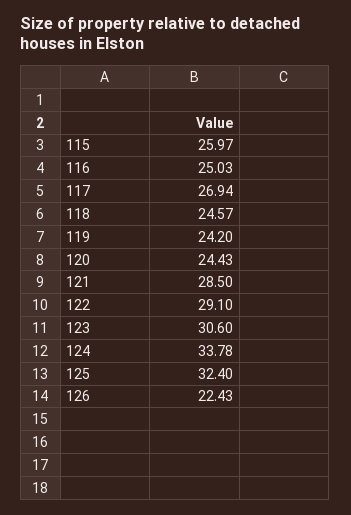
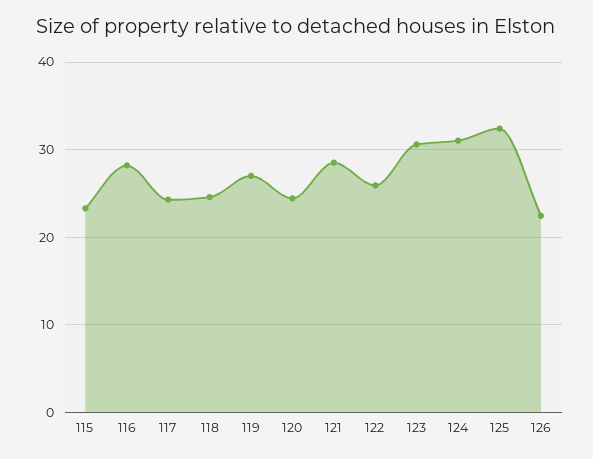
115: 25.97 -> 23
116: 25.03 -> 28
117: 26.94 -> 24
119: 24.2 -> 27
122: 29.1 -> 26
124: 33.78 -> 31

